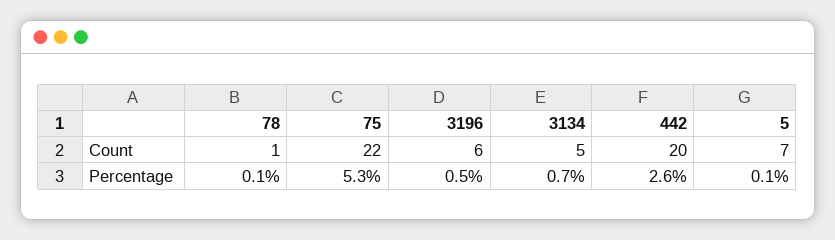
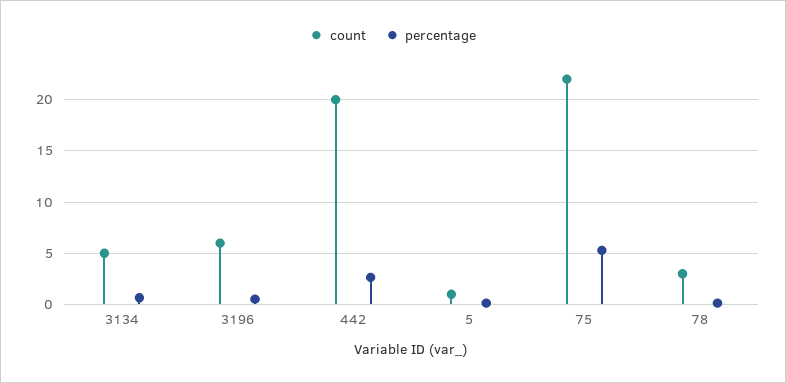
Count, 78: 1 -> 3
Count, 5: 7 -> 1

